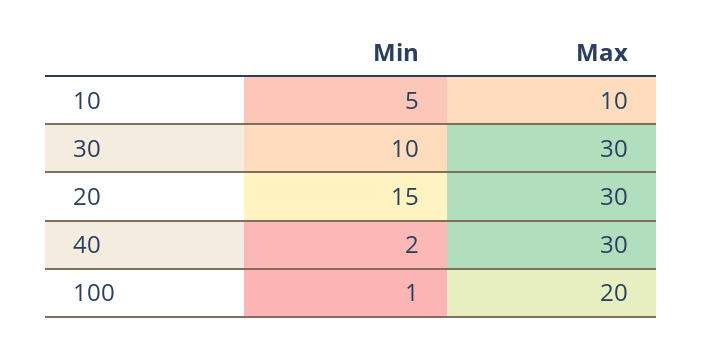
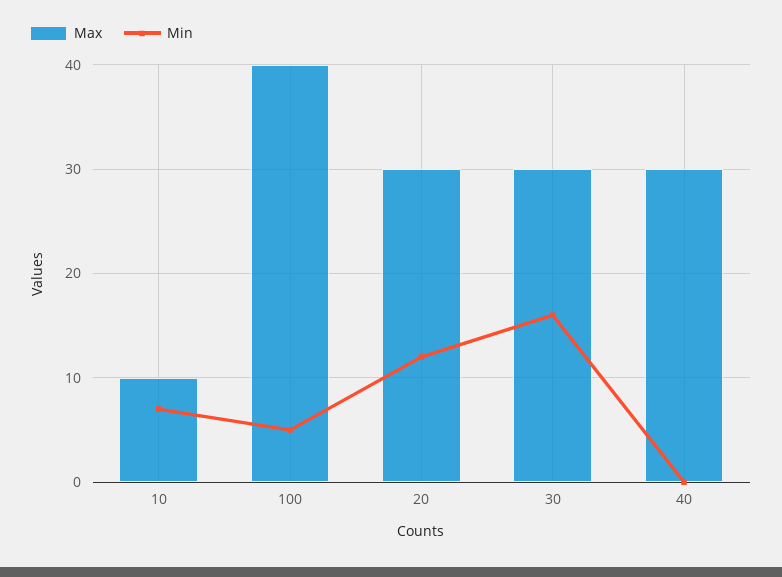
Min, 10: 5 -> 7
Min, 30: 10 -> 16
Min, 20: 15 -> 12
Min, 40: 2 -> 0
Min, 100: 1 -> 5
Max, 100: 20 -> 40

